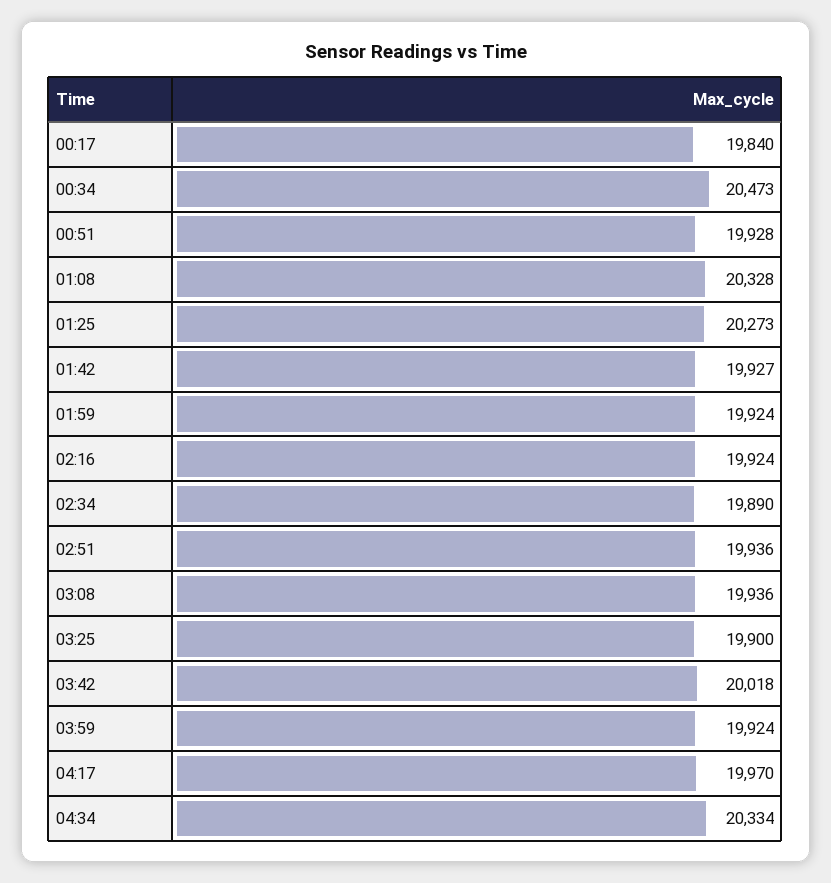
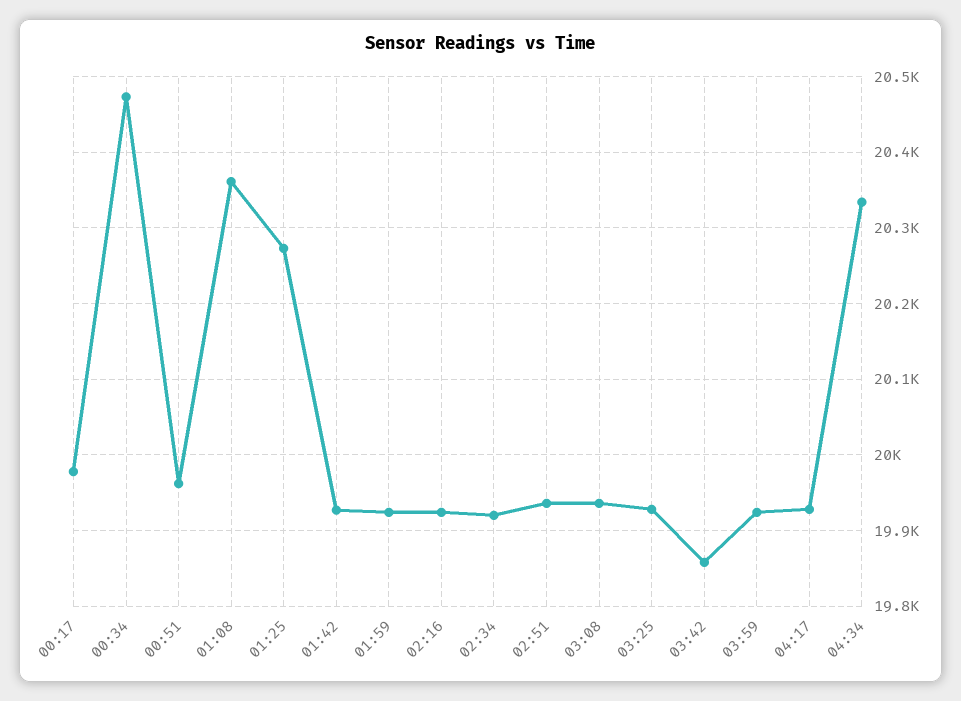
00:17: 19840 -> 19980
00:51: 19928 -> 19960
01:08: 20328 -> 20360
02:34: 19890 -> 19920
03:25: 19900 -> 19930
03:42: 20018 -> 19860
04:17: 19970 -> 19930

